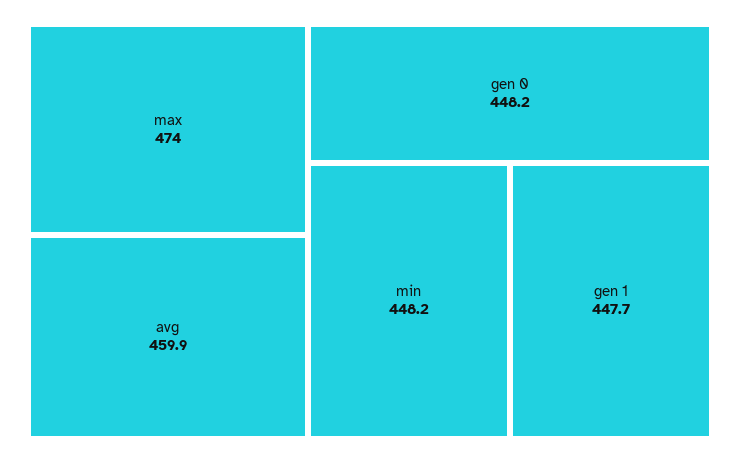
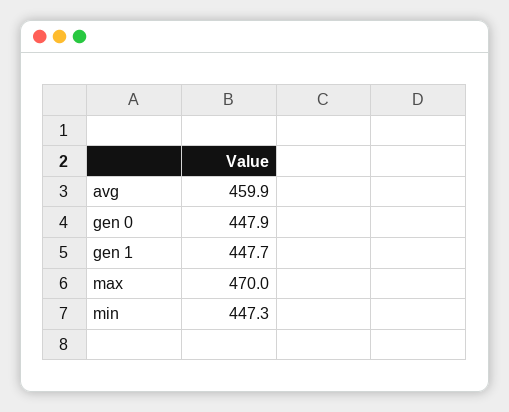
max: 474 -> 470
gen 0: 448.2 -> 447.9
min: 448.2 -> 447.3

